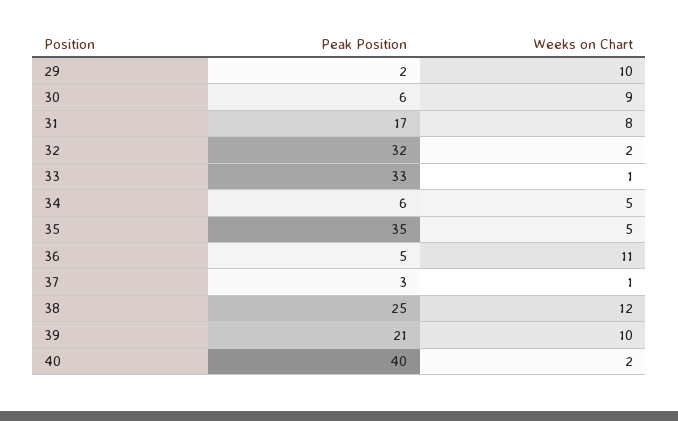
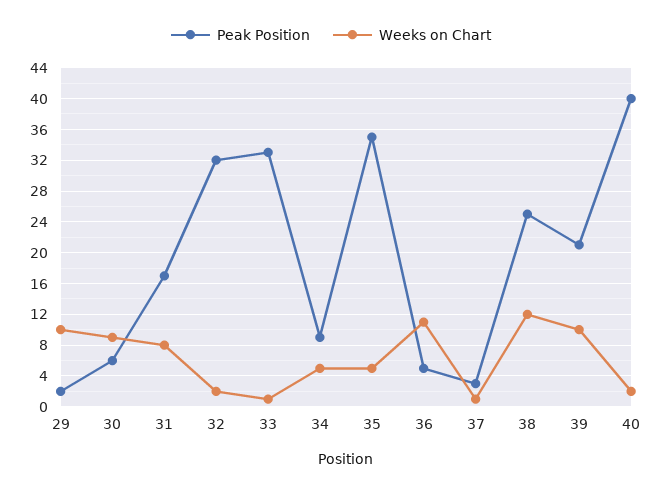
Peak Position, 34: 6 -> 9

